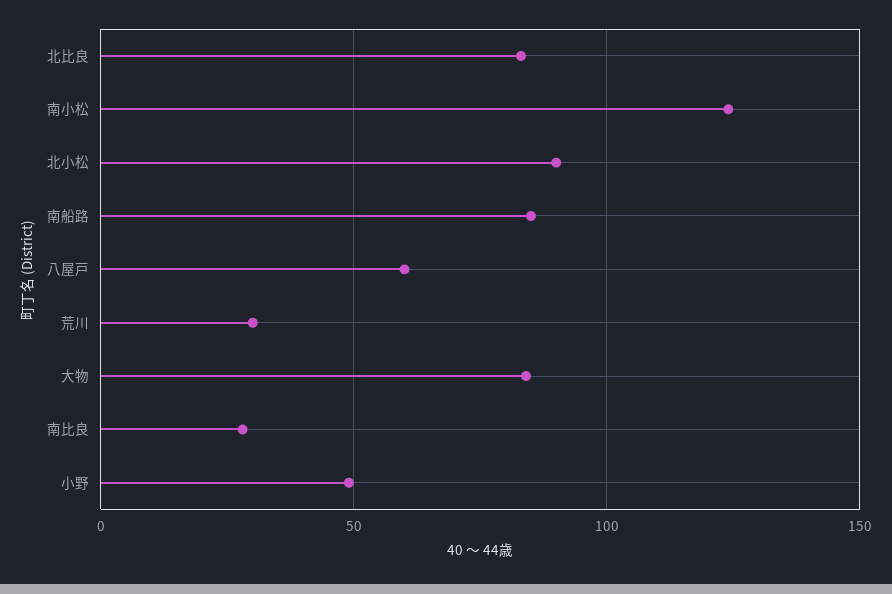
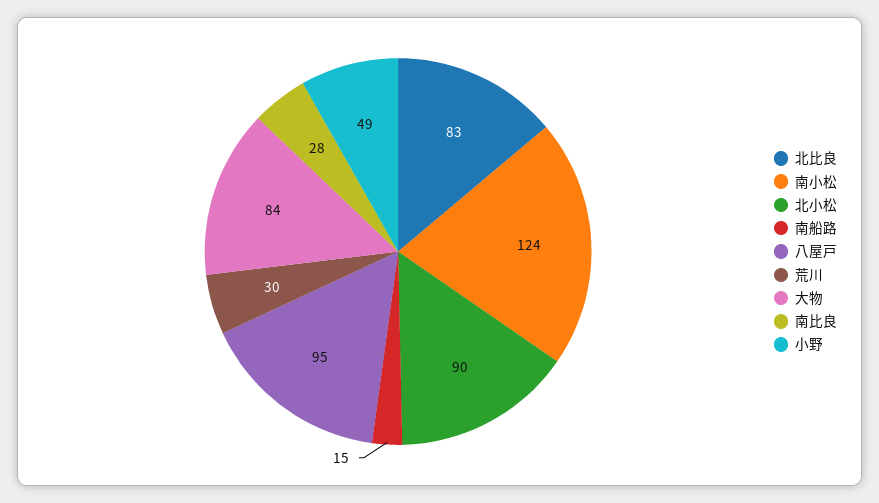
南船路: 85 -> 15
八屋戸: 60 -> 95

